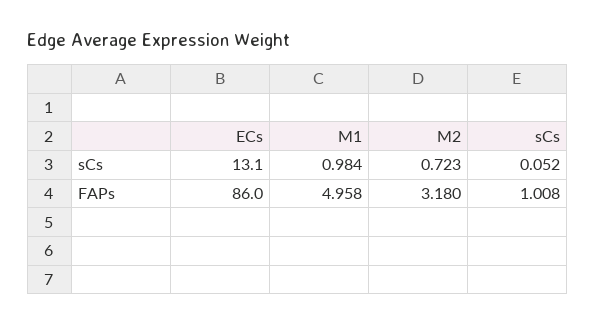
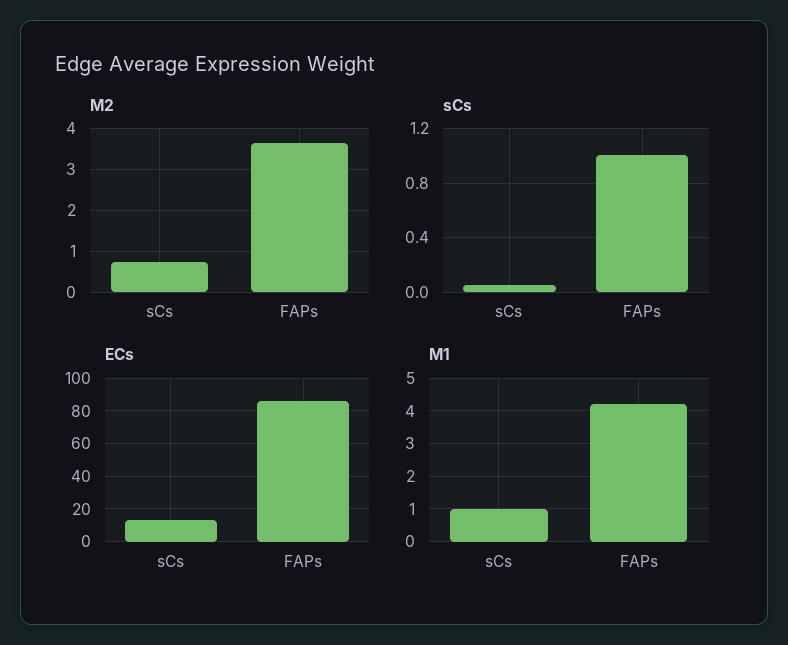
M1, FAPs: 4.958 -> 4.2
M2, FAPs: 3.18 -> 3.6

